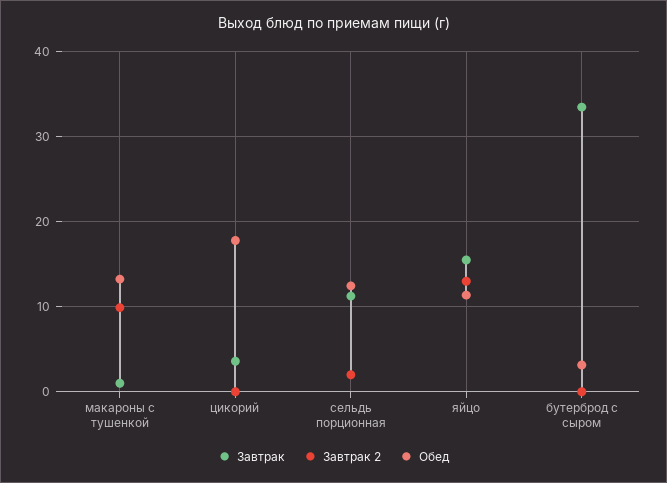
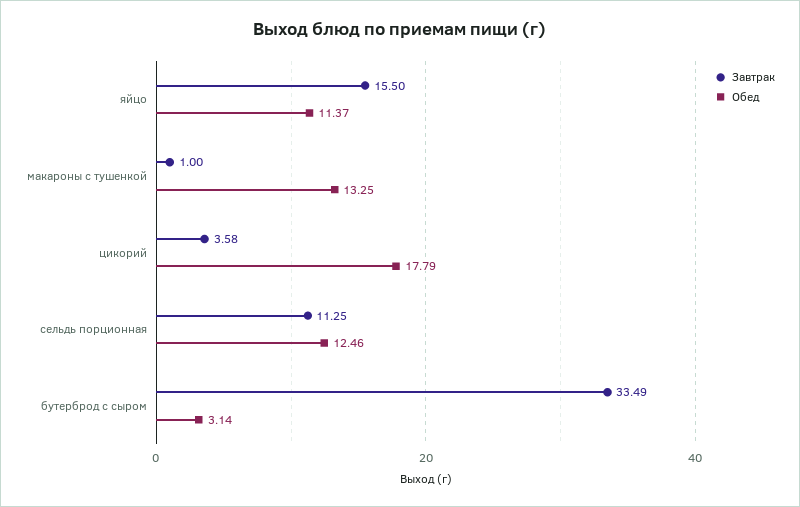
Завтрак 2, макароны с тушенкой: 10 -> none
Завтрак 2, цикорий: 0 -> none
Завтрак 2, сельдь порционная: 2 -> none
Завтрак 2, яйцо: 13 -> none
Завтрак 2, бутерброд с сыром: 0 -> none

